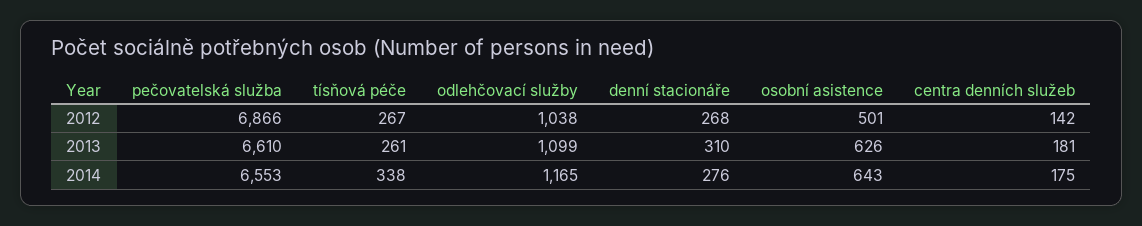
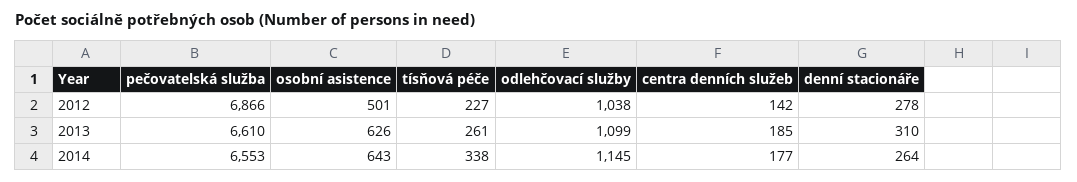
tísňová péče, 2012: 267 -> 227
denní stacionáře, 2012: 268 -> 278
centra denních služeb, 2013: 181 -> 185
odlehčovací služby, 2014: 1165 -> 1145
denní stacionáře, 2014: 276 -> 264
centra denních služeb, 2014: 175 -> 177

